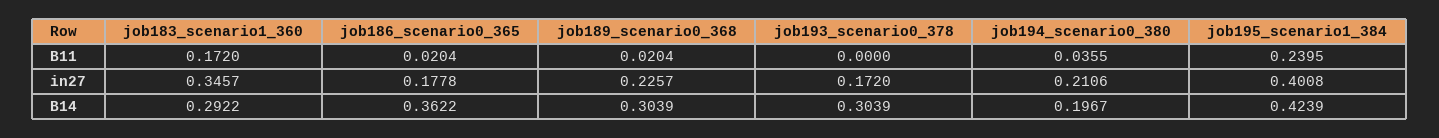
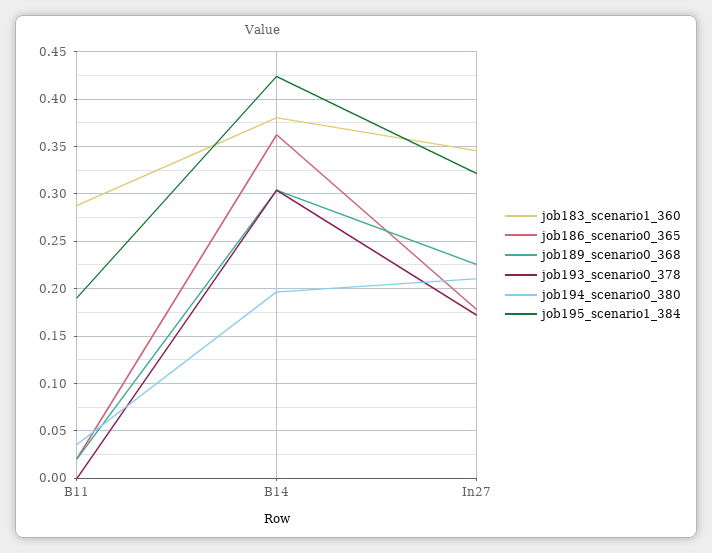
job183_scenario1_360, B11: 0.172 -> 0.29
job195_scenario1_384, B11: 0.2395 -> 0.19
job195_scenario1_384, in27: 0.4008 -> 0.32
job183_scenario1_360, B14: 0.2922 -> 0.38

